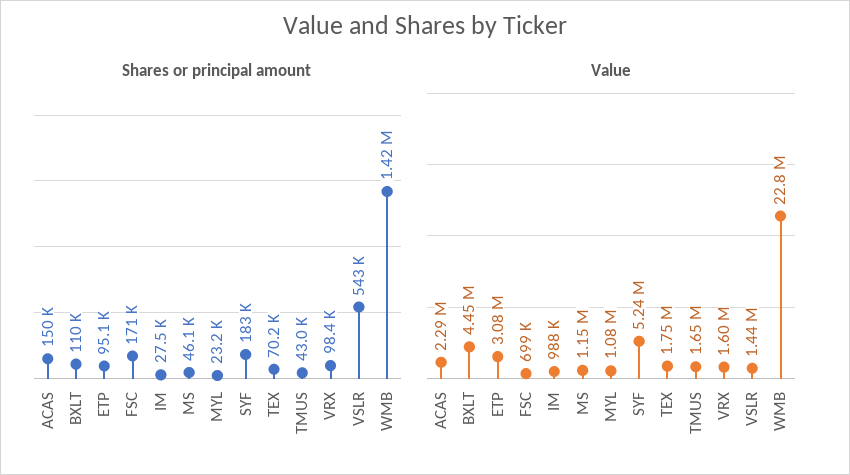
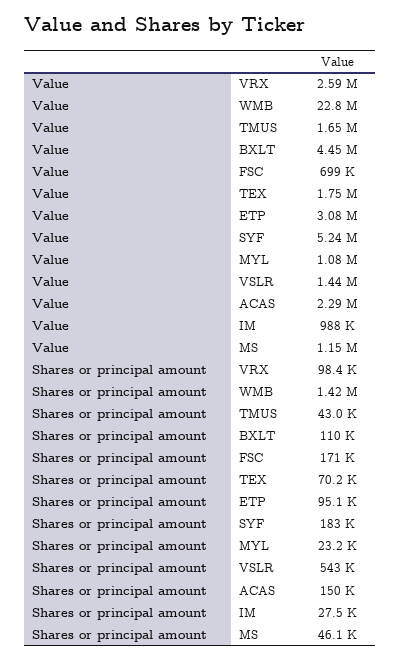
Value, VRX: 1600000 -> 2590000

